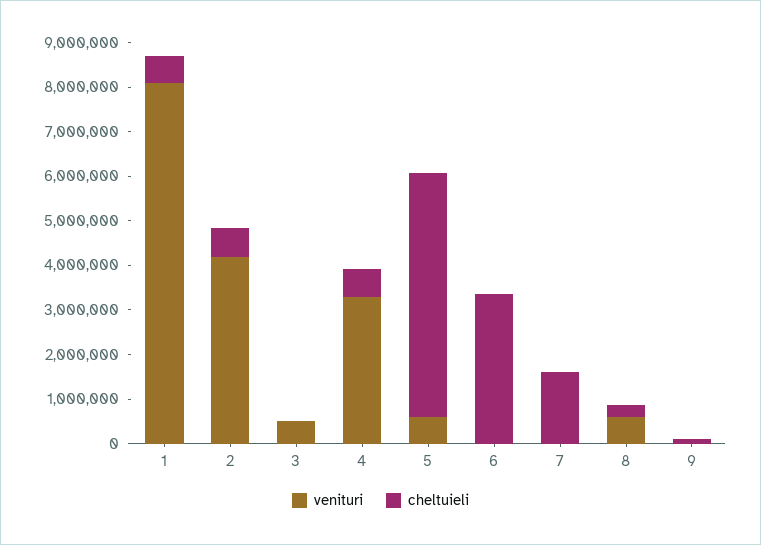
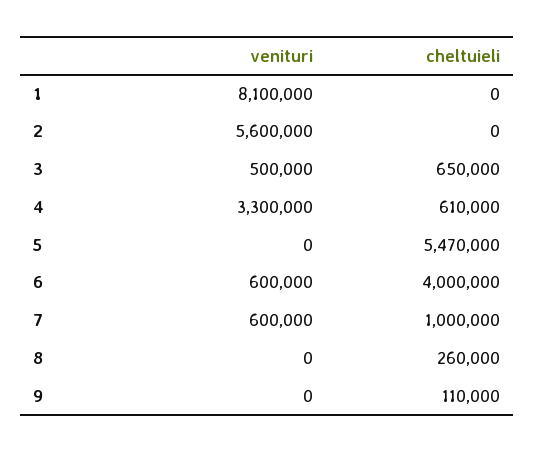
cheltuieli, 1: 600000 -> 0
venituri, 2: 4200000 -> 5600000
cheltuieli, 2: 600000 -> 0
cheltuieli, 3: 0 -> 650000
venituri, 5: 600000 -> 0
venituri, 6: 0 -> 600000
cheltuieli, 6: 3400000 -> 4000000
venituri, 7: 0 -> 600000
cheltuieli, 7: 1600000 -> 1000000
venituri, 8: 600000 -> 0

